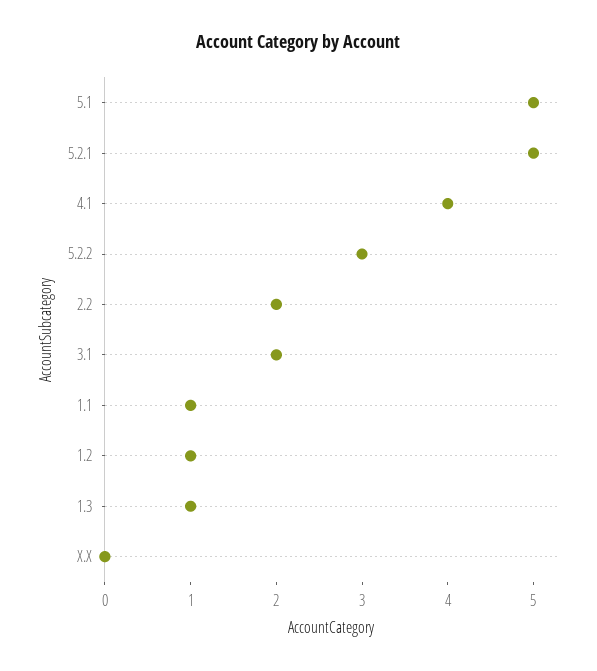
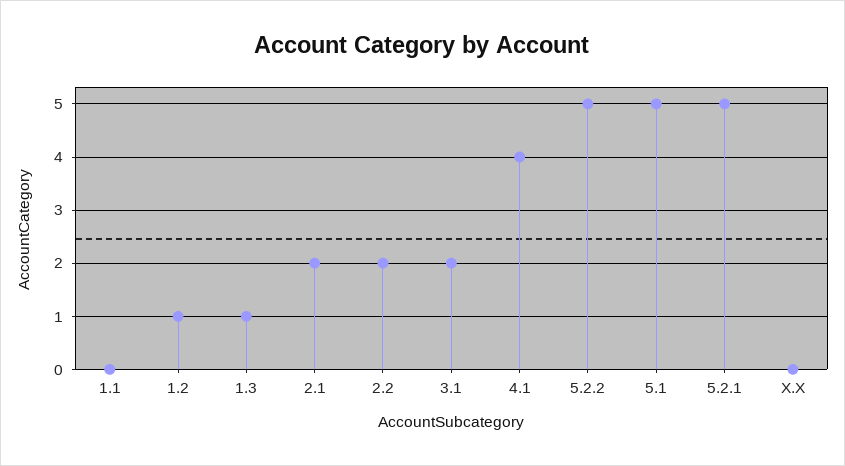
5.2.2: 3 -> 5
1.1: 1 -> 0
2.1: none -> 2

